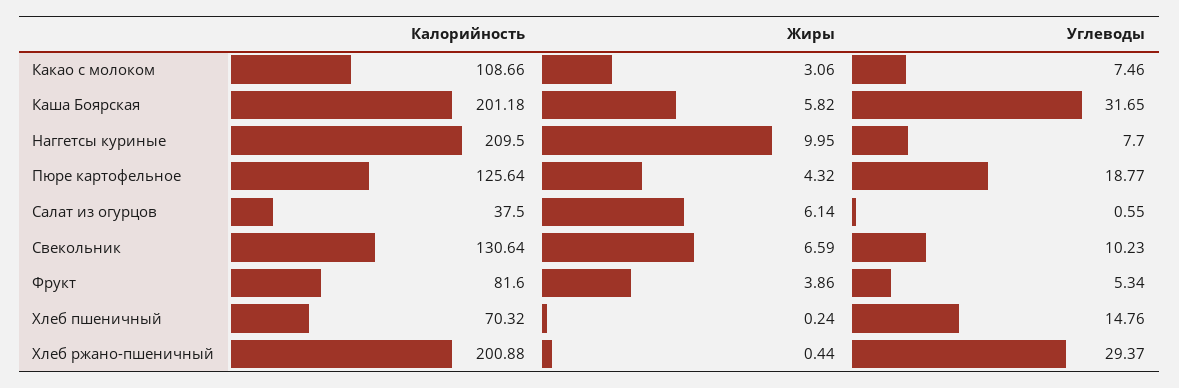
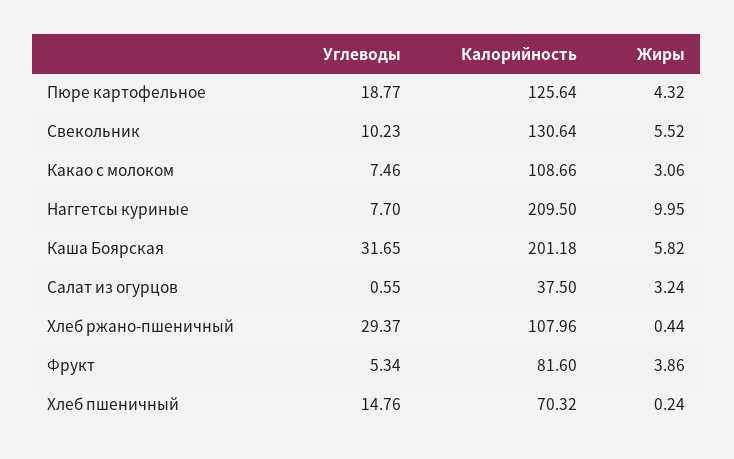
Жиры, Салат из огурцов: 6.14 -> 3.24
Жиры, Свекольник: 6.59 -> 5.52
Калорийность, Хлеб ржано-пшеничный: 200.88 -> 107.96

